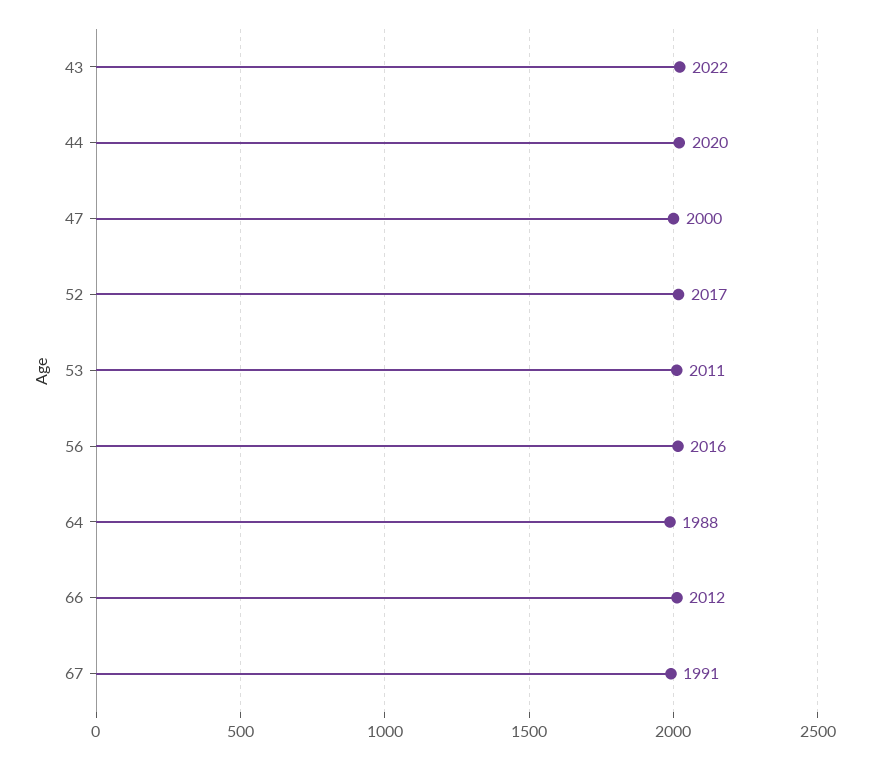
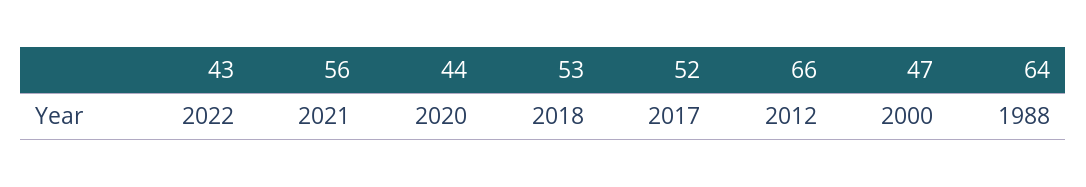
53: 2011 -> 2018
56: 2016 -> 2021
67: 1991 -> none

